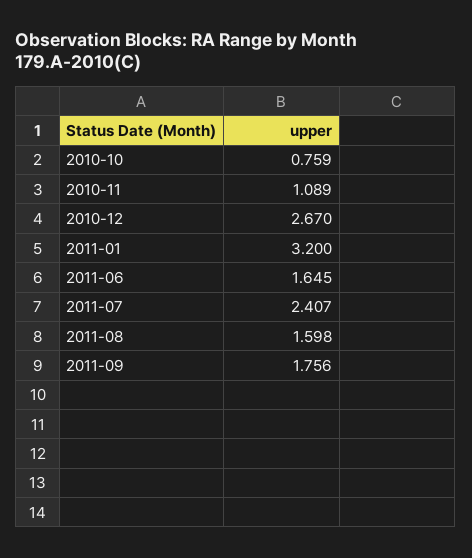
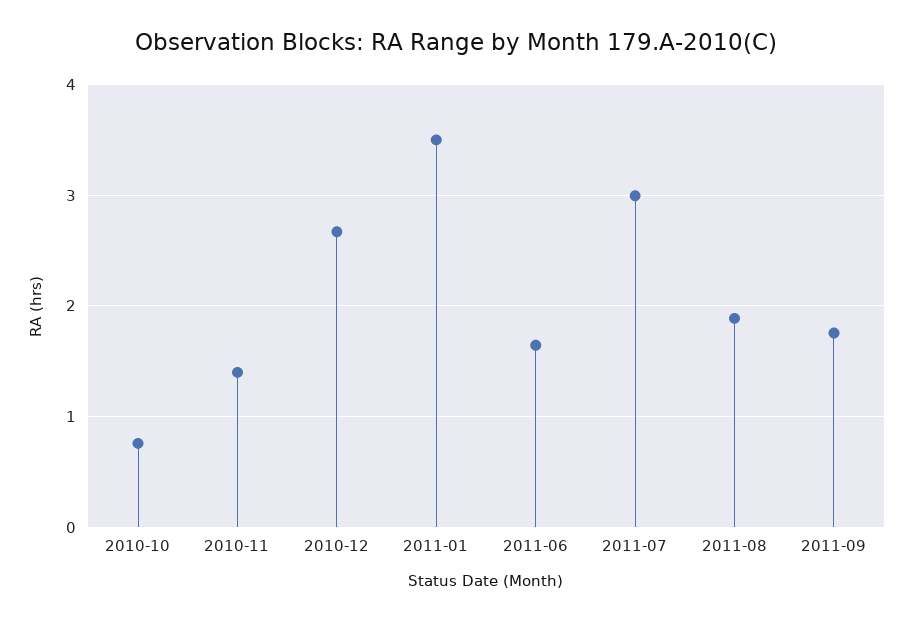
2010-11: 1.089 -> 1.4
2011-01: 3.2 -> 3.5
2011-07: 2.407 -> 3
2011-08: 1.598 -> 1.9

